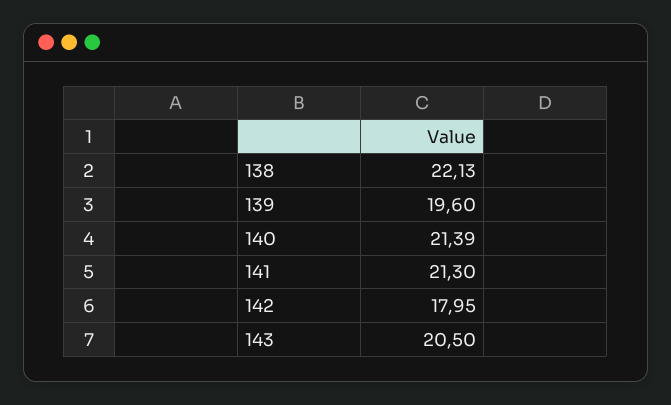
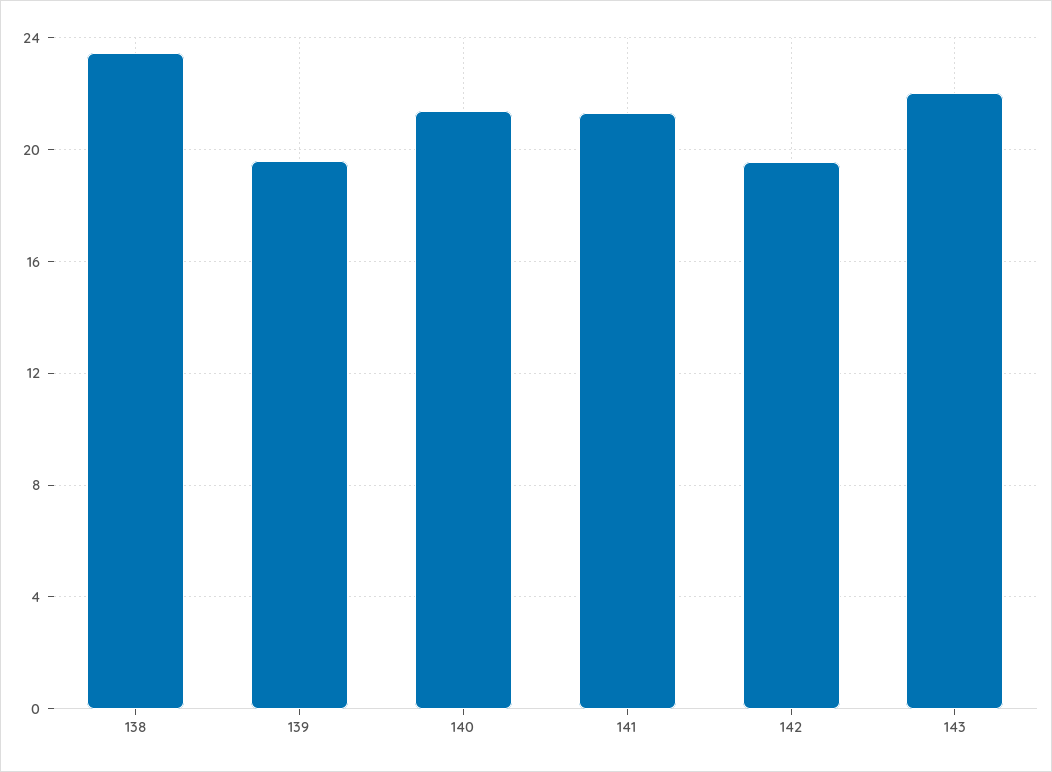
138: 22.13 -> 23.5
142: 17.95 -> 19.5
143: 20.5 -> 22

